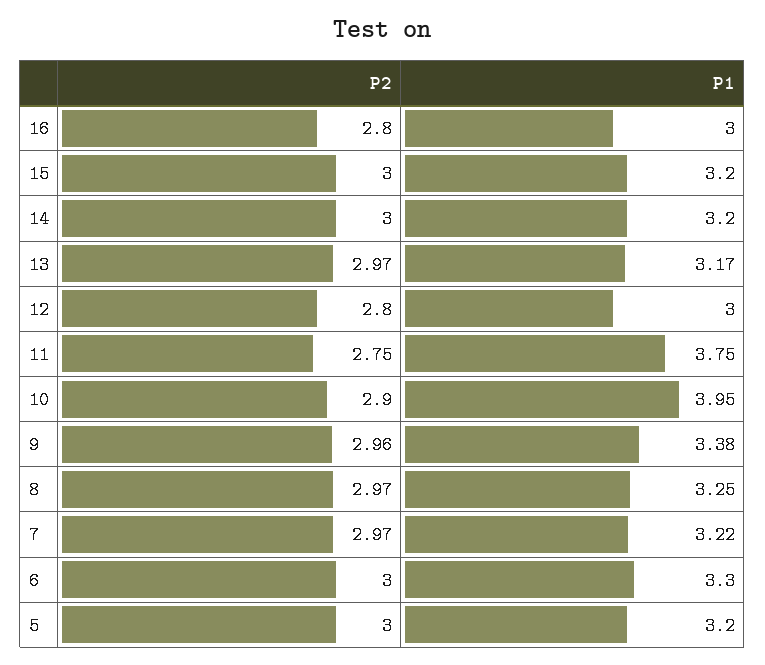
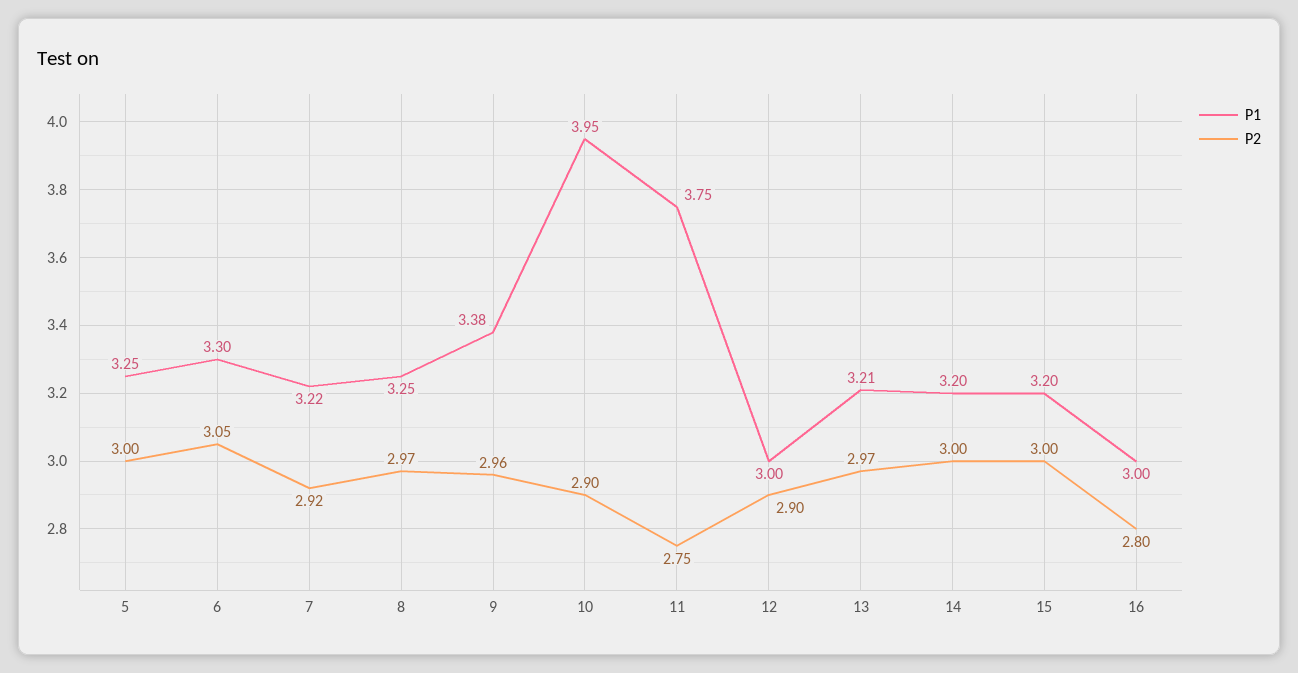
P1, 13: 3.17 -> 3.21
P2, 12: 2.8 -> 2.9
P2, 7: 2.97 -> 2.92
P2, 6: 3 -> 3.05
P1, 5: 3.2 -> 3.25

